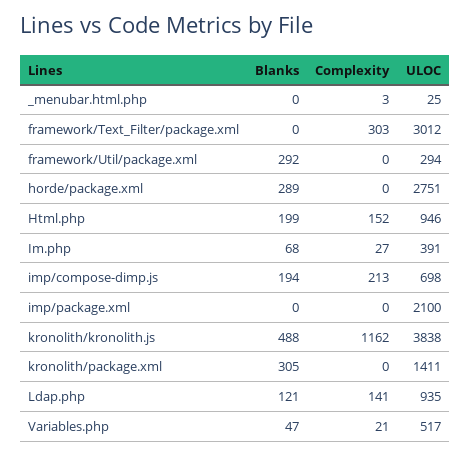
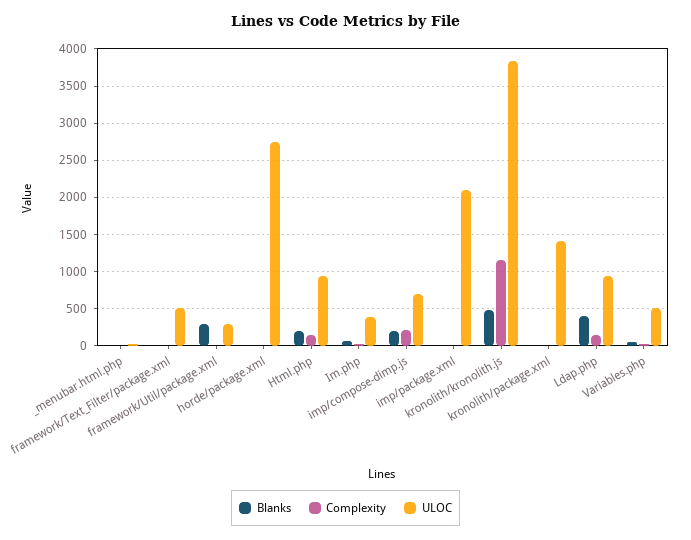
Complexity, framework/Text_Filter/package.xml: 303 -> 0
ULOC, framework/Text_Filter/package.xml: 3012 -> 500
Blanks, horde/package.xml: 289 -> 0
Blanks, kronolith/package.xml: 305 -> 0
Blanks, Ldap.php: 121 -> 400

